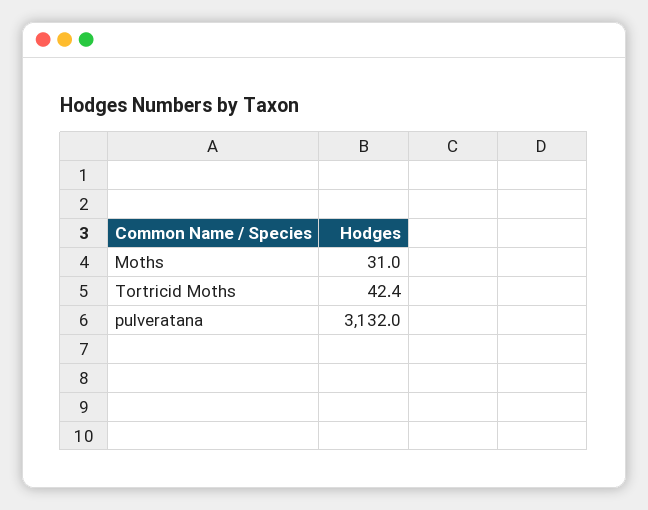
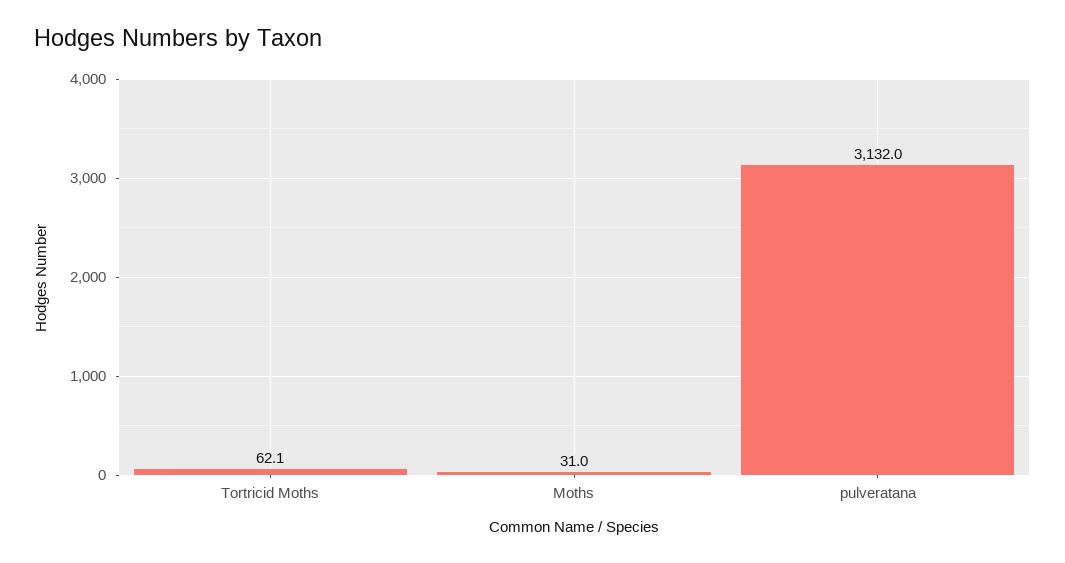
Tortricid Moths: 42.4 -> 62.1

